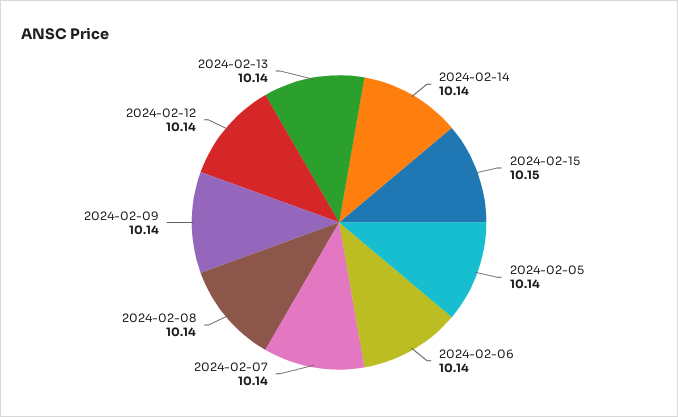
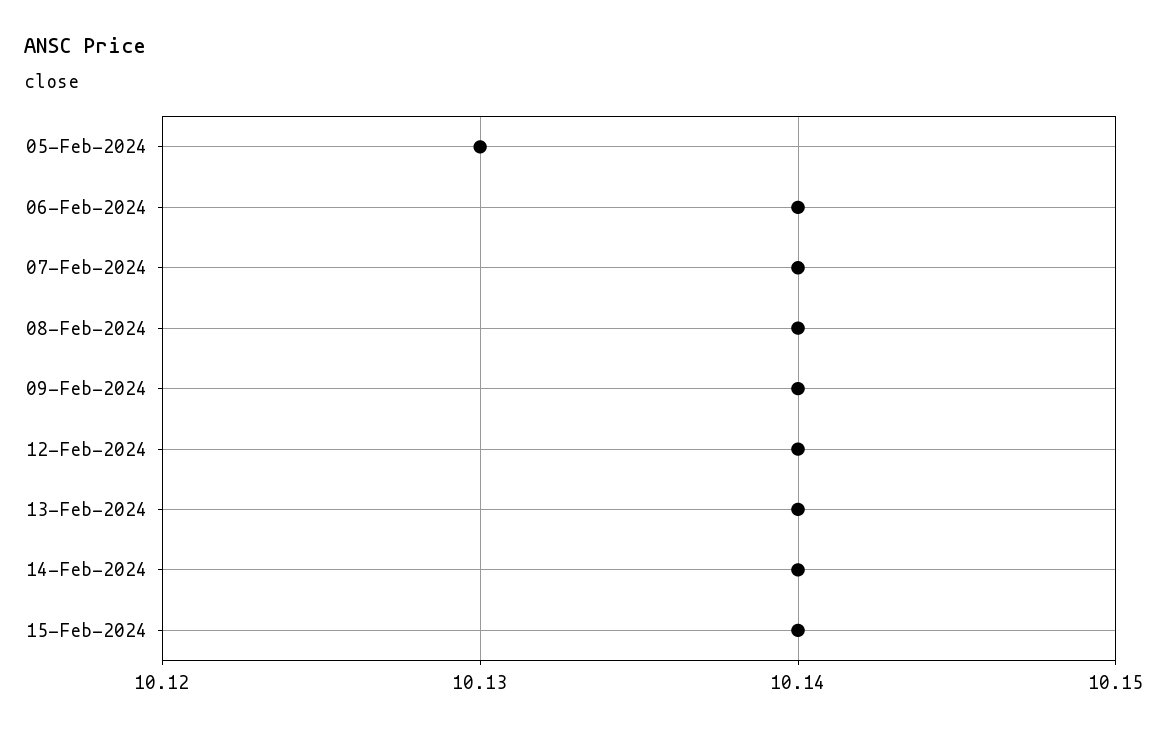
2024-02-15: 10.15 -> 10.14
2024-02-05: 10.14 -> 10.13

